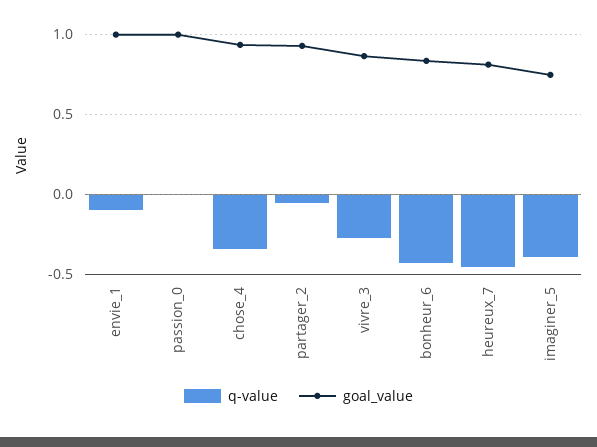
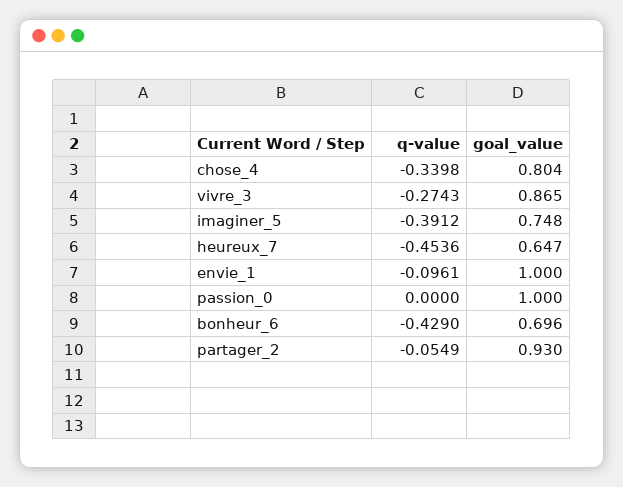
goal_value, chose_4: 0.95 -> 0.804
goal_value, bonheur_6: 0.85 -> 0.696
goal_value, heureux_7: 0.8 -> 0.647

